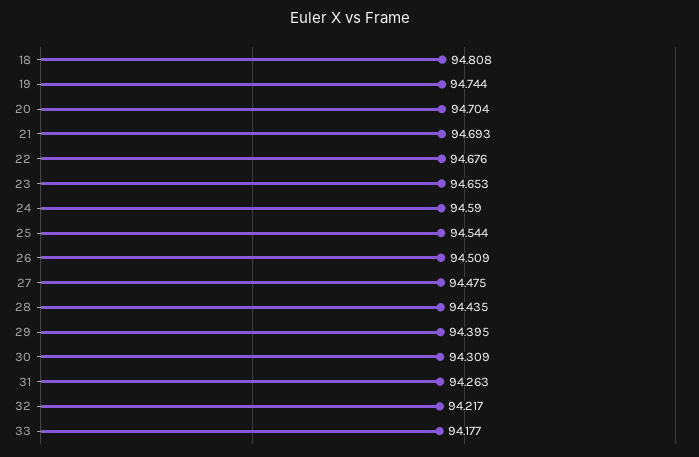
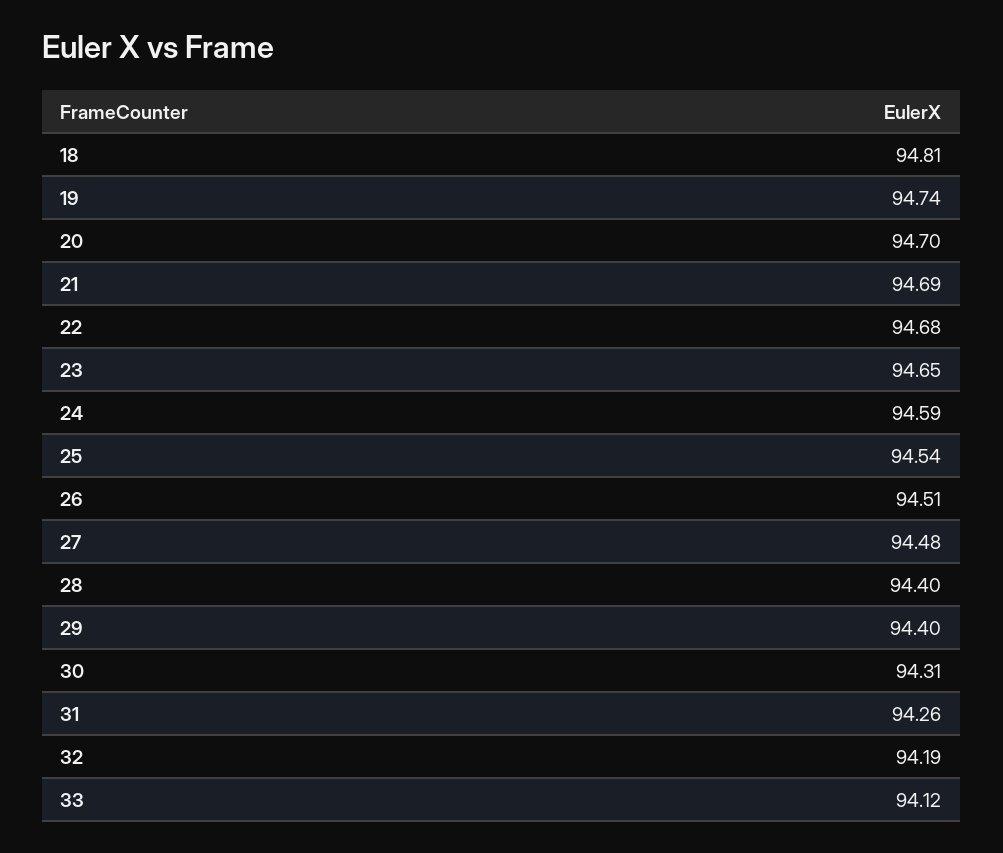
28: 94.435 -> 94.4
32: 94.217 -> 94.19
33: 94.177 -> 94.12

